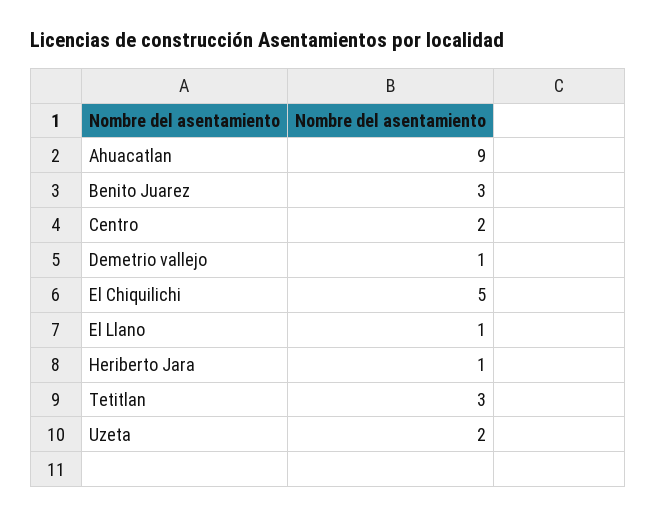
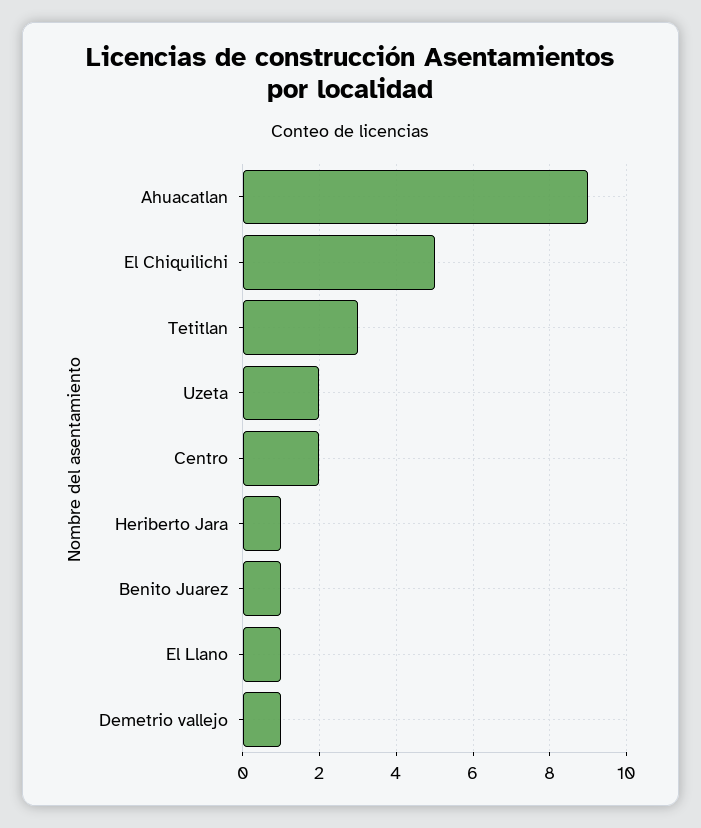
Benito Juarez: 3 -> 1

